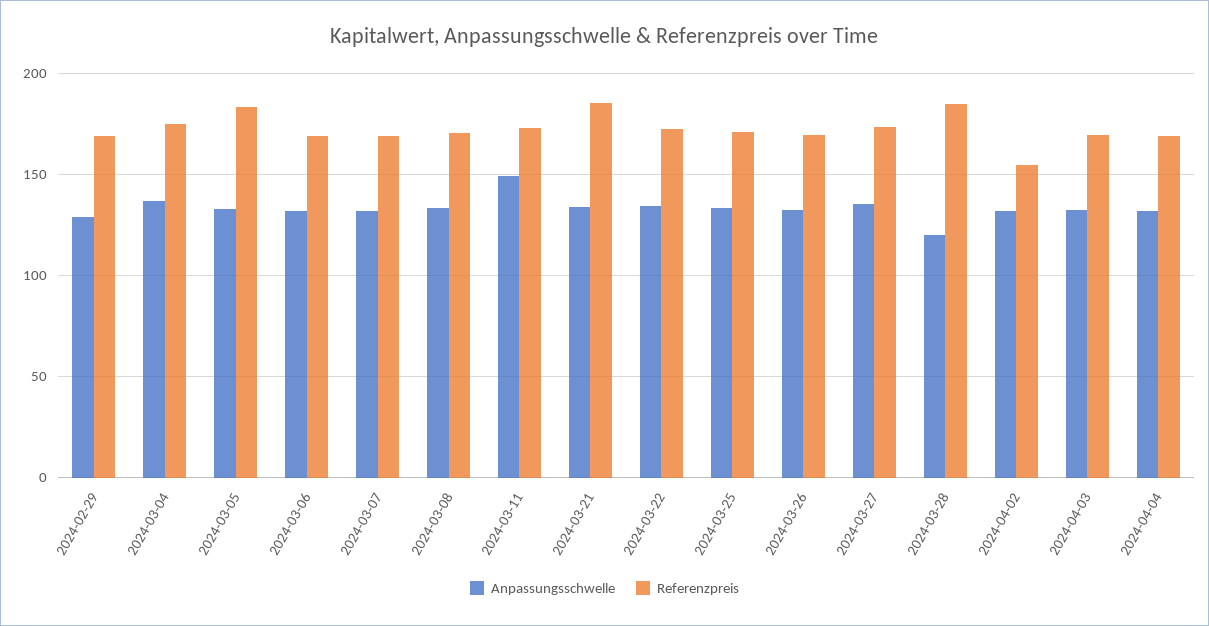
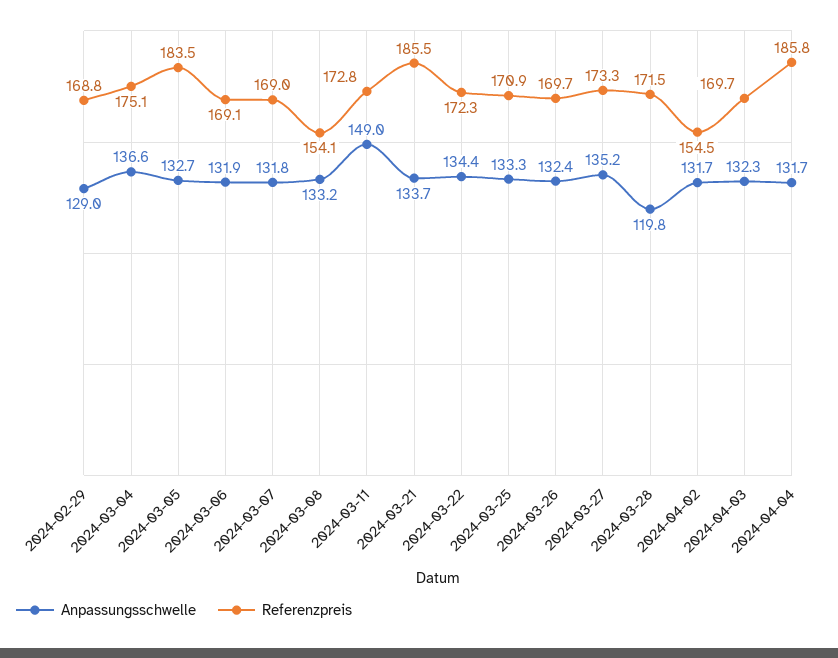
Referenzpreis, 2024-03-08: 170 -> 154.1
Referenzpreis, 2024-03-28: 185 -> 171.5
Referenzpreis, 2024-04-04: 170 -> 185.8

